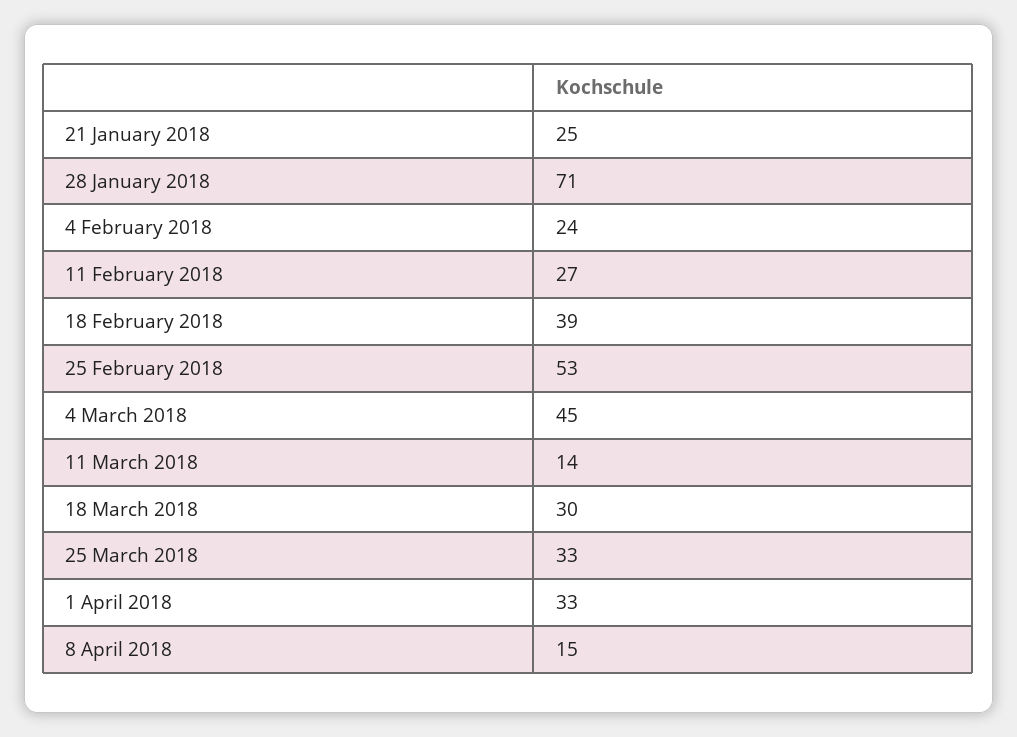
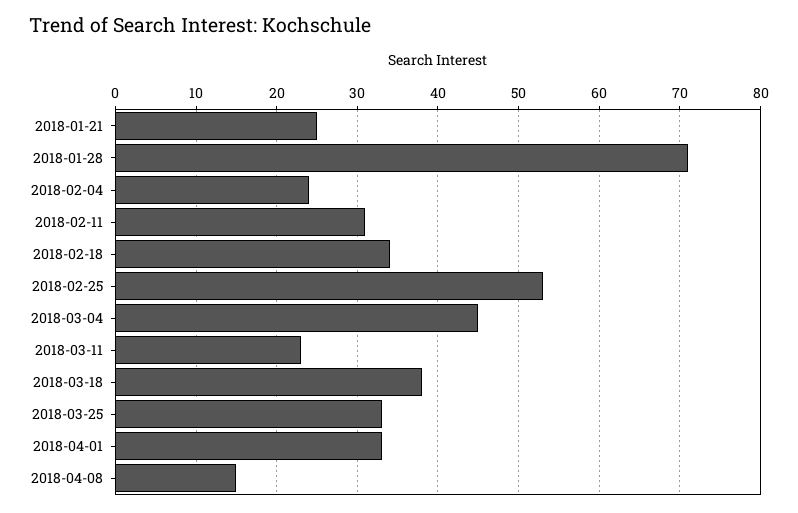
11 February 2018: 27 -> 31
18 February 2018: 39 -> 34
11 March 2018: 14 -> 23
18 March 2018: 30 -> 38

